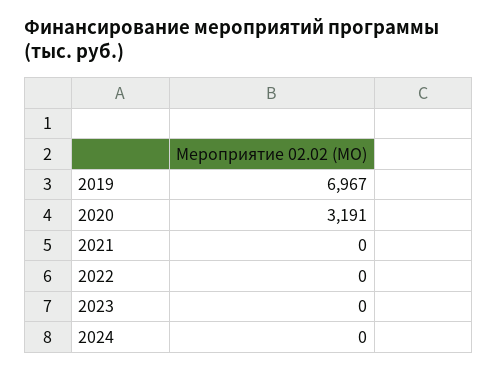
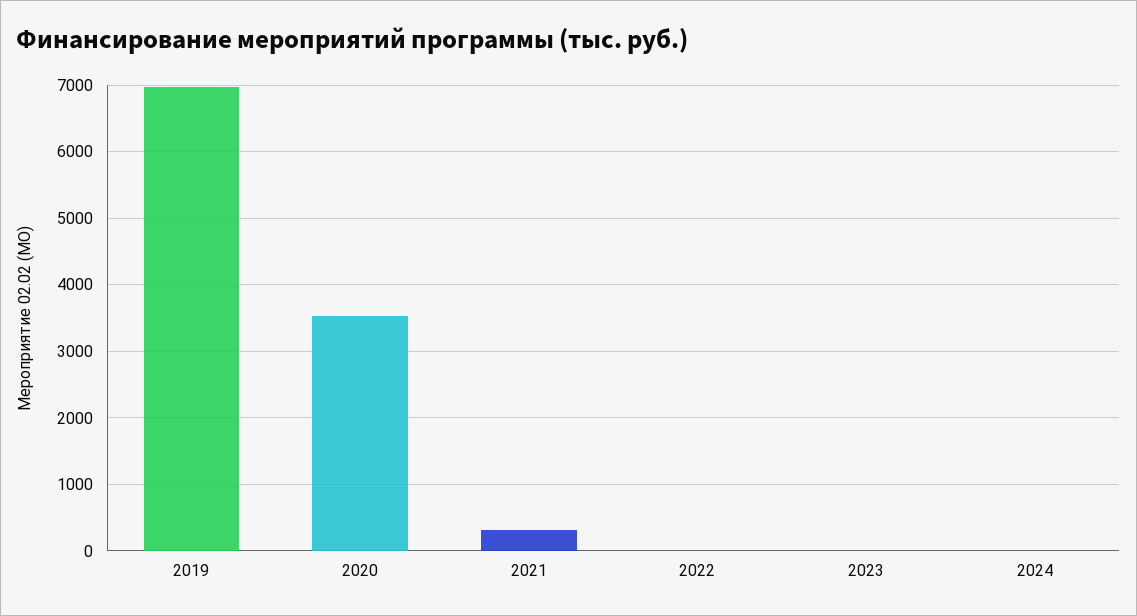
2020: 3191 -> 3500
2021: 0 -> 300

